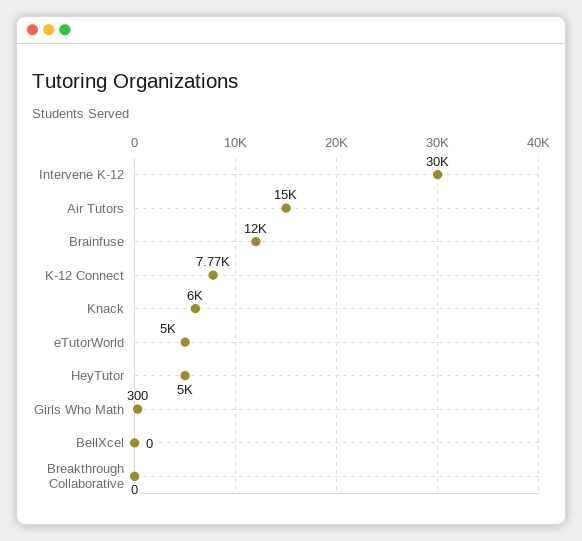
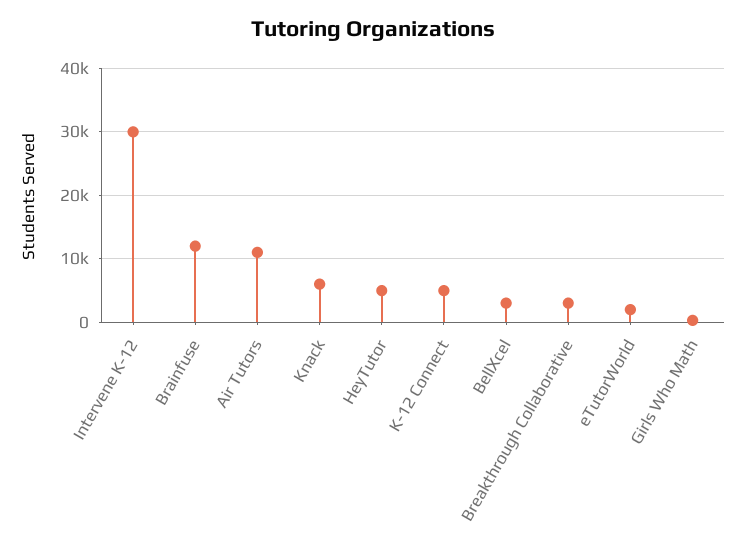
Air Tutors: 15000 -> 11000
K-12 Connect: 7770 -> 5000
eTutorWorld: 5000 -> 2000
BellXcel: 0 -> 3000
Breakthrough Collaborative: 0 -> 3000

